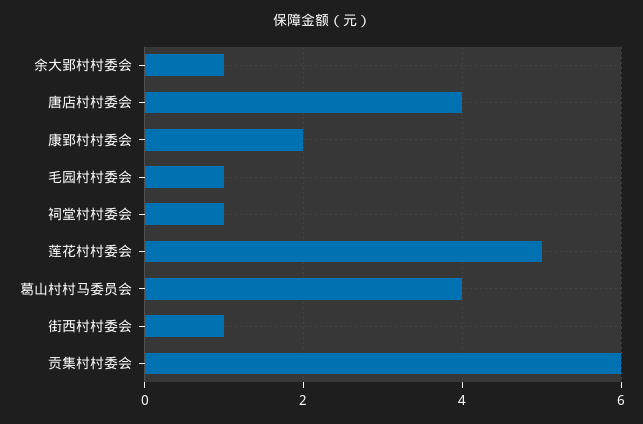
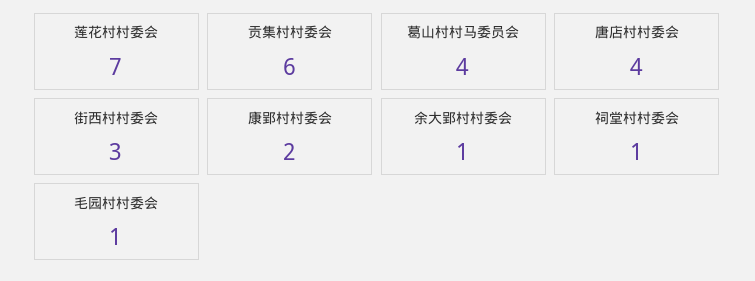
莲花村村委会: 5 -> 7
街西村村委会: 1 -> 3

